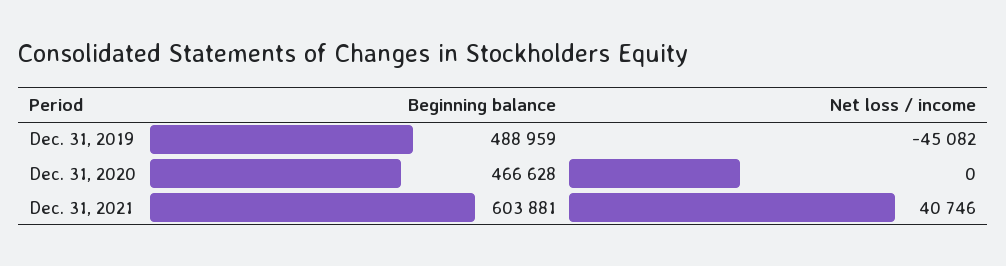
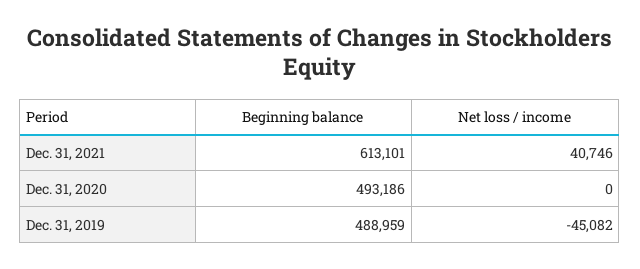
Beginning balance, Dec. 31, 2020: 466628 -> 493186
Beginning balance, Dec. 31, 2021: 603881 -> 613101

